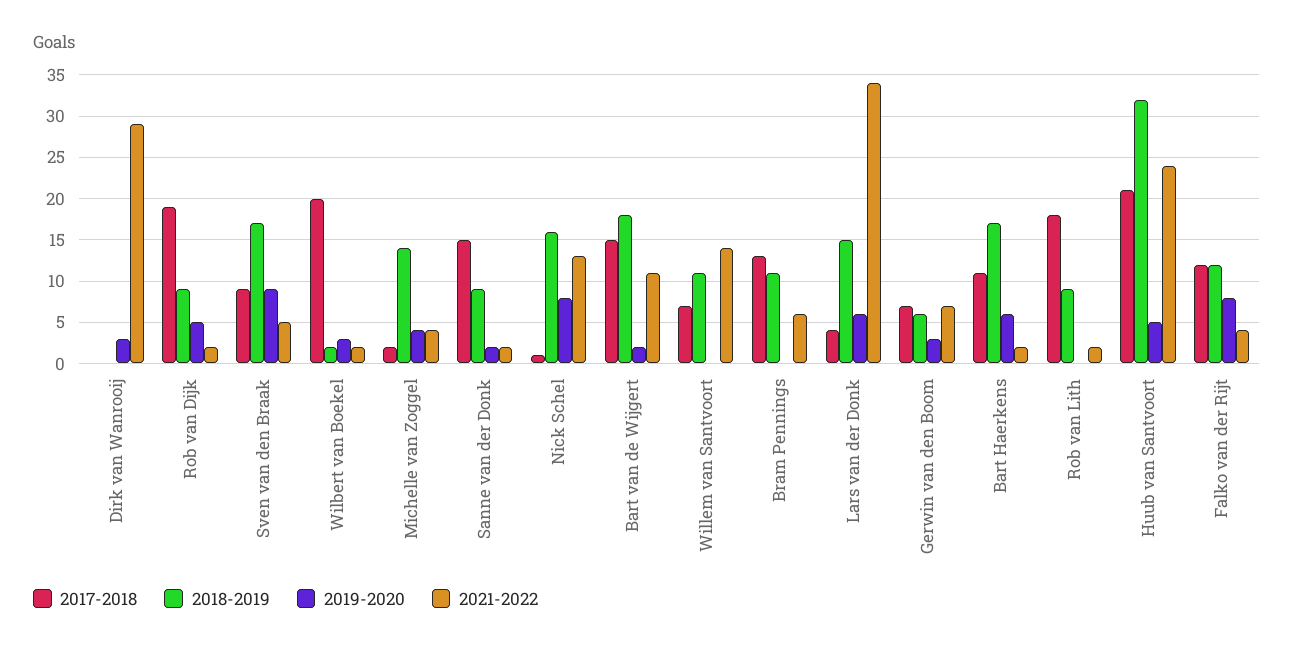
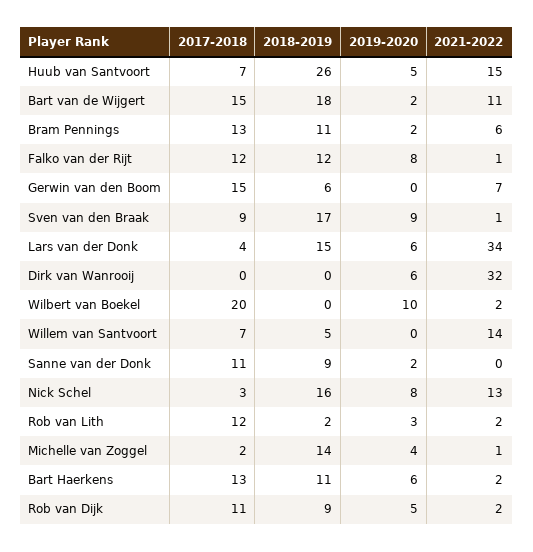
2019-2020, Dirk van Wanrooij: 3 -> 6
2021-2022, Dirk van Wanrooij: 29 -> 32
2017-2018, Rob van Dijk: 19 -> 11
2021-2022, Sven van den Braak: 5 -> 1
2018-2019, Wilbert van Boekel: 2 -> 0
2019-2020, Wilbert van Boekel: 3 -> 10
2021-2022, Michelle van Zoggel: 4 -> 1
2017-2018, Sanne van der Donk: 15 -> 11
2021-2022, Sanne van der Donk: 2 -> 0
2017-2018, Nick Schel: 1 -> 3
2018-2019, Willem van Santvoort: 11 -> 5
2019-2020, Bram Pennings: 0 -> 2
2017-2018, Gerwin van den Boom: 7 -> 15
2019-2020, Gerwin van den Boom: 3 -> 0
2017-2018, Bart Haerkens: 11 -> 13
2018-2019, Bart Haerkens: 17 -> 11
2017-2018, Rob van Lith: 18 -> 12
2018-2019, Rob van Lith: 9 -> 2
2019-2020, Rob van Lith: 0 -> 3
2017-2018, Huub van Santvoort: 21 -> 7
2018-2019, Huub van Santvoort: 32 -> 26
2021-2022, Huub van Santvoort: 24 -> 15
2021-2022, Falko van der Rijt: 4 -> 1

